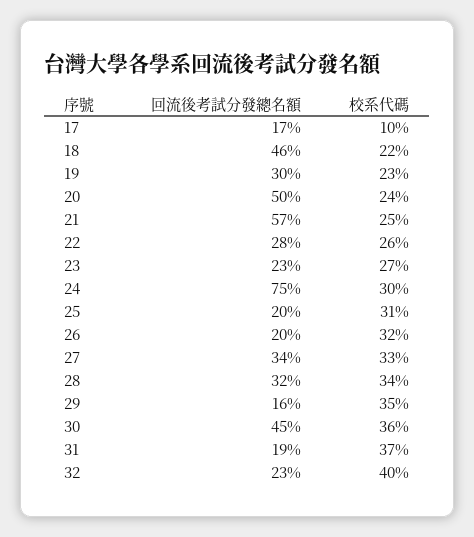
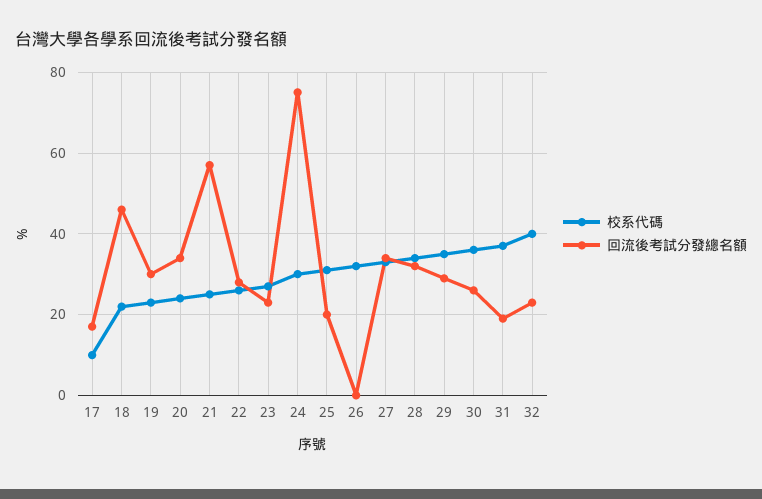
回流後考試分發總名額, 20: 50 -> 35
回流後考試分發總名額, 26: 20 -> 0
回流後考試分發總名額, 29: 16 -> 30
回流後考試分發總名額, 30: 45 -> 25

